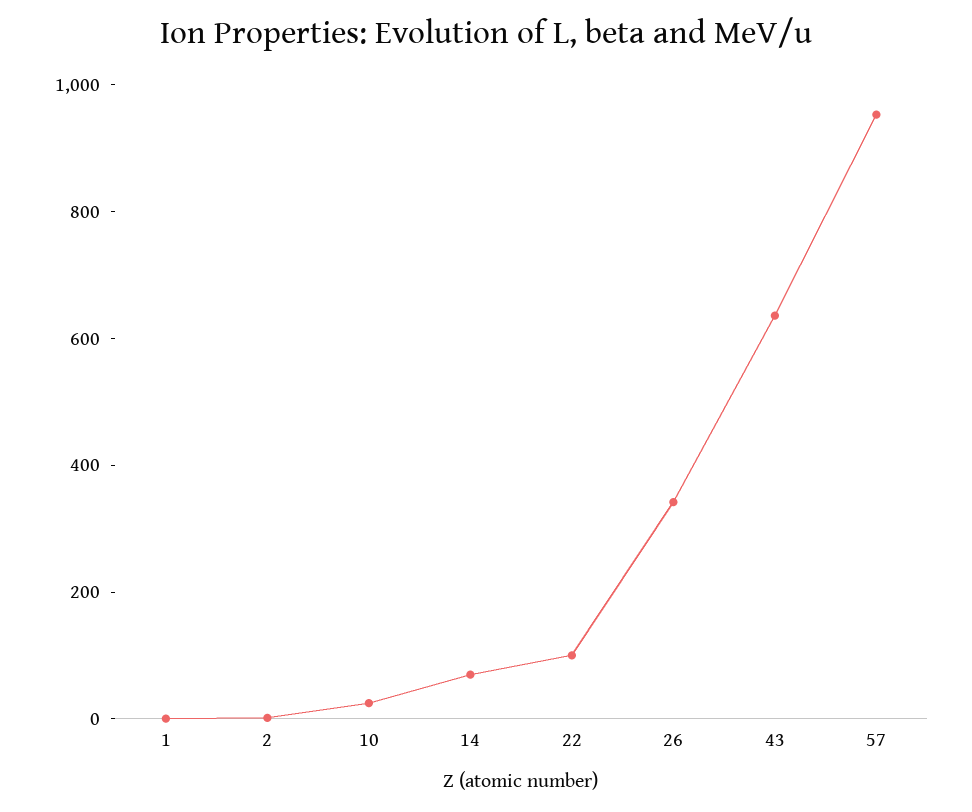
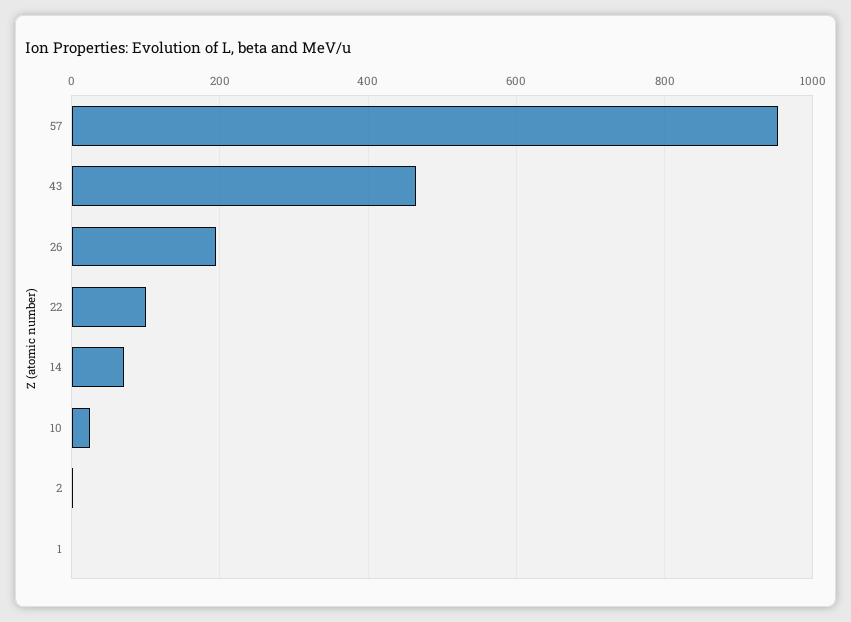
26: 350 -> 200
43: 650 -> 460

